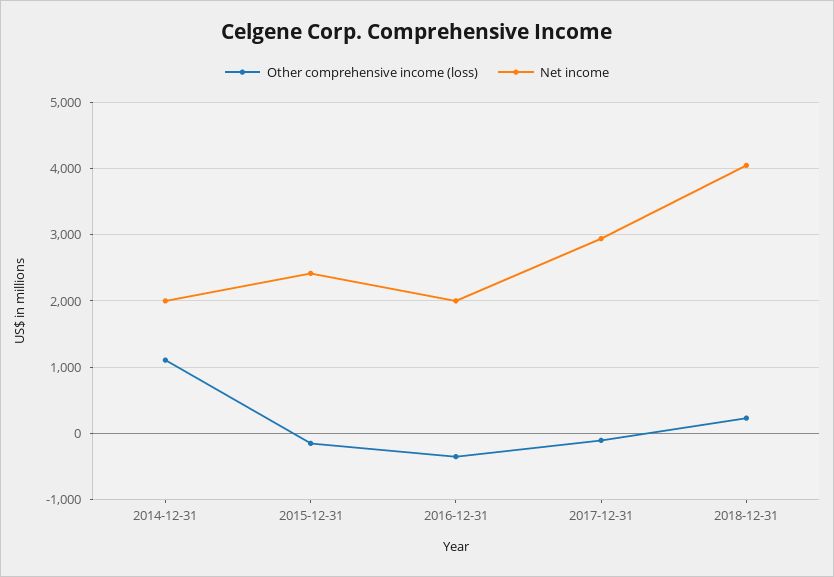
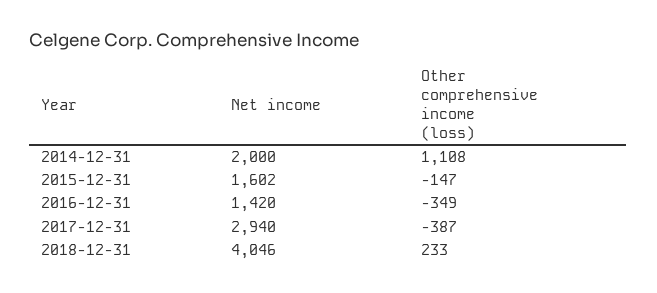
Net income, 2015-12-31: 2400 -> 1602
Net income, 2016-12-31: 2000 -> 1420
Other comprehensive income (loss), 2017-12-31: -100 -> -387

